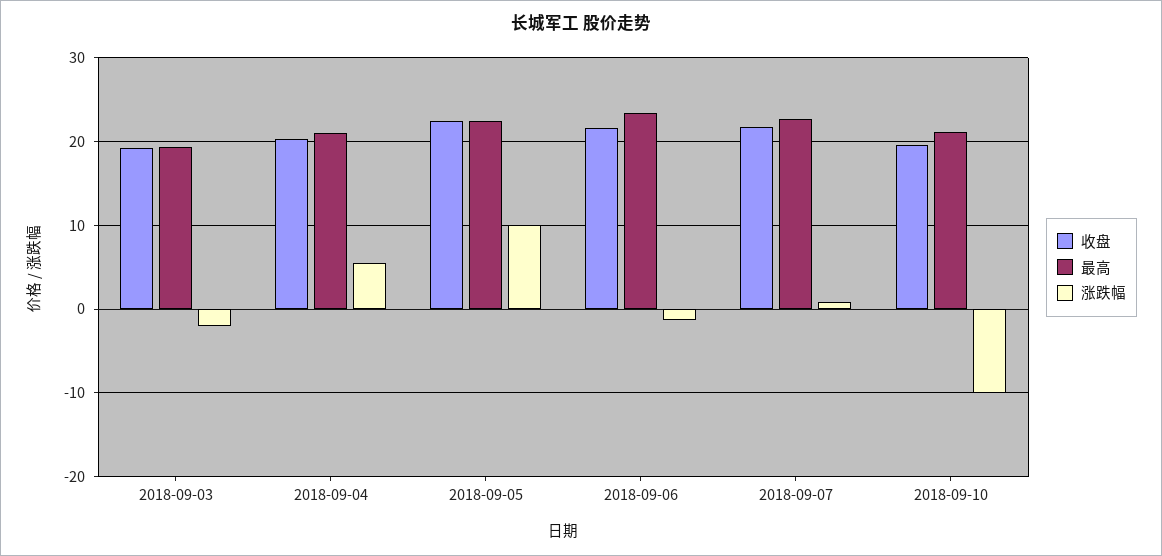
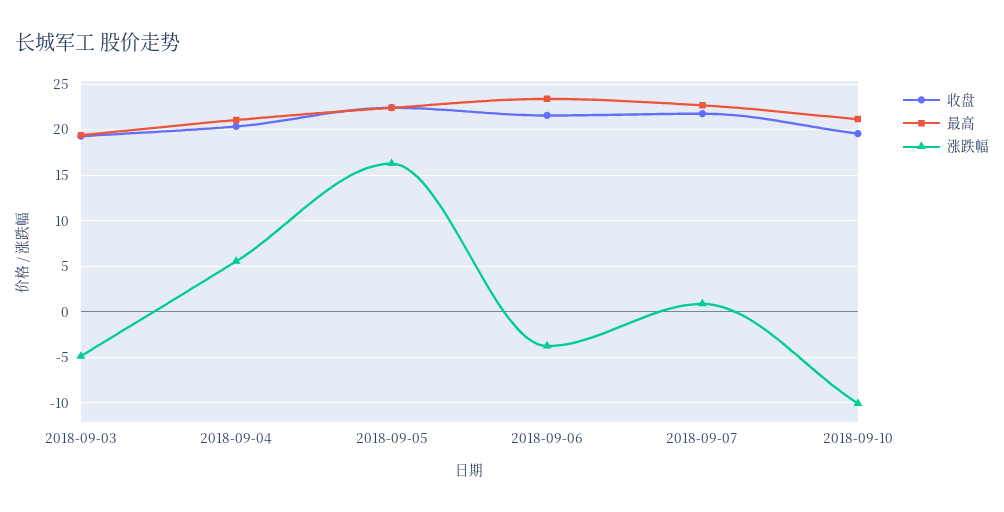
涨跌幅, 2018-09-03: -2 -> -5
涨跌幅, 2018-09-05: 10 -> 16
涨跌幅, 2018-09-06: -1 -> -4

